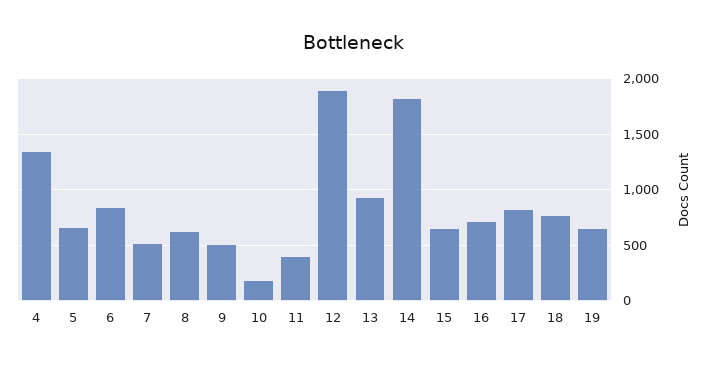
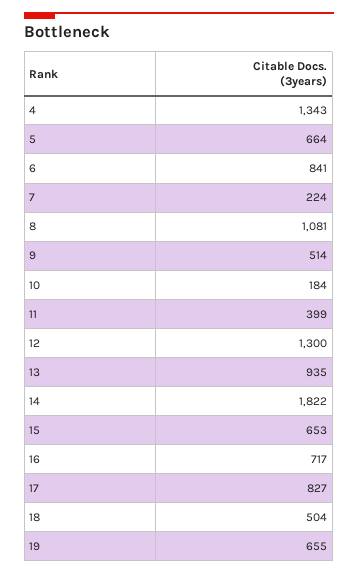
7: 500 -> 224
8: 600 -> 1081
12: 1900 -> 1300
18: 800 -> 504

